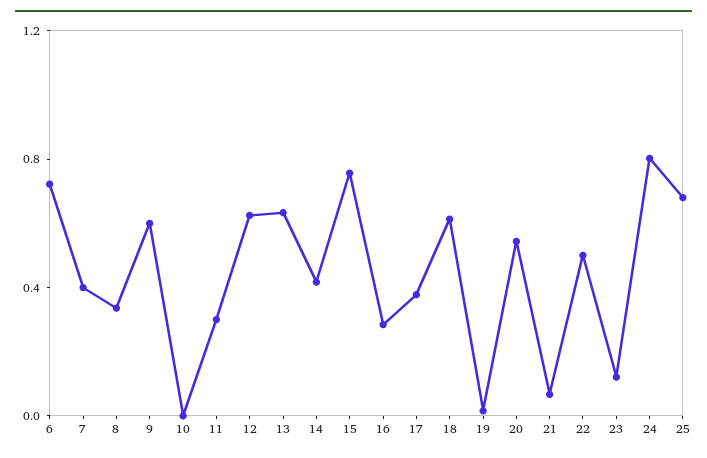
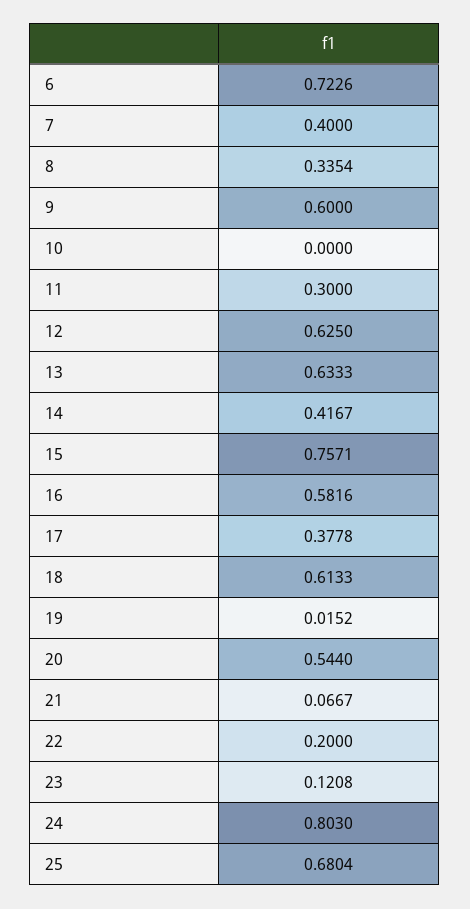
16: 0.3 -> 0.5816
22: 0.5 -> 0.2

